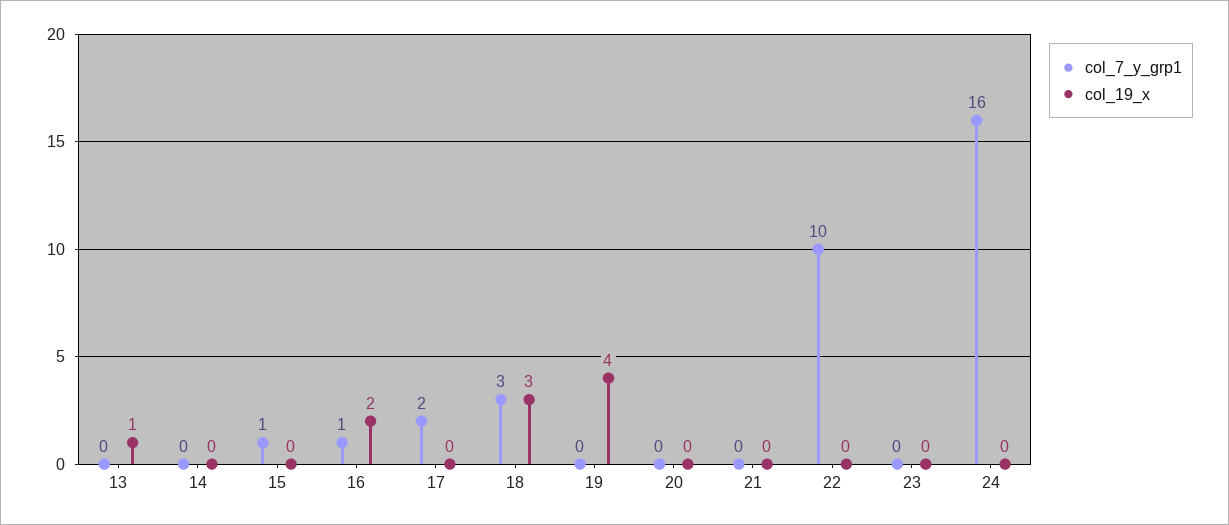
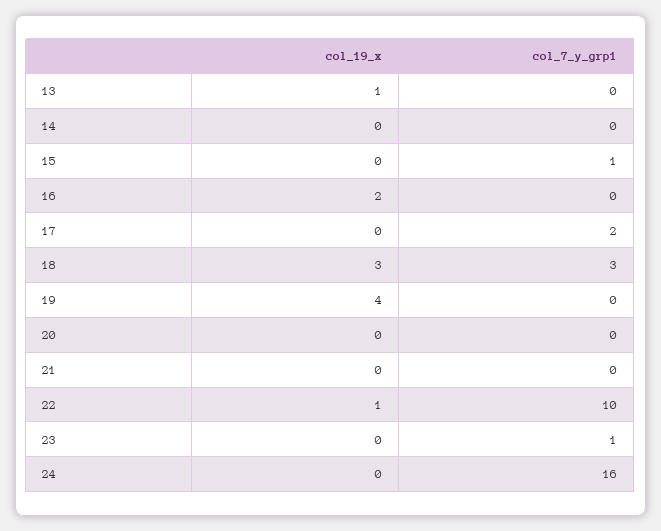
col_7_y_grp1, 16: 1 -> 0
col_19_x, 22: 0 -> 1
col_7_y_grp1, 23: 0 -> 1

